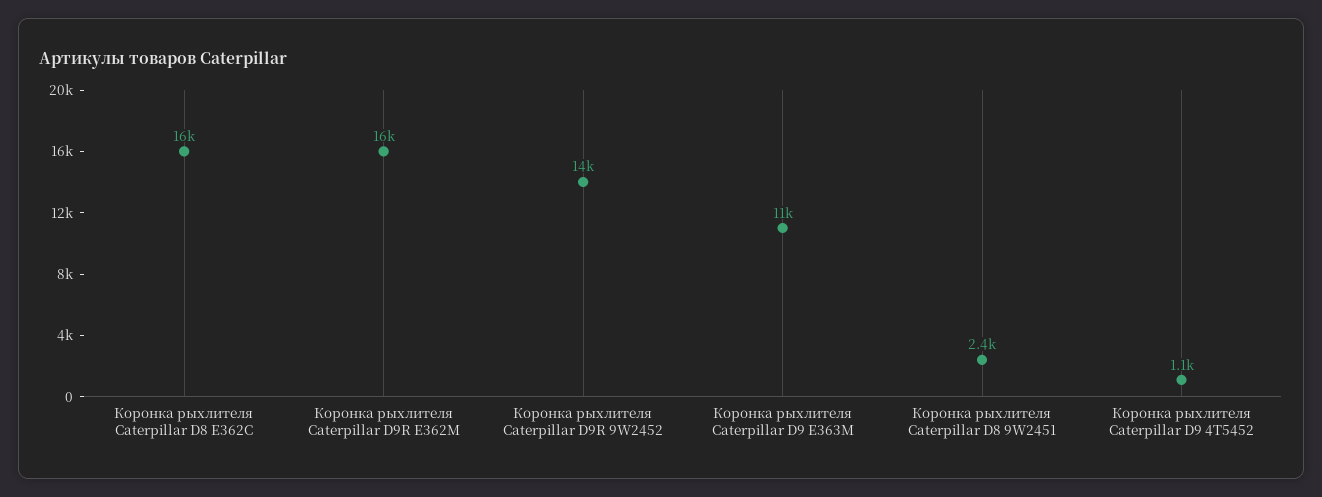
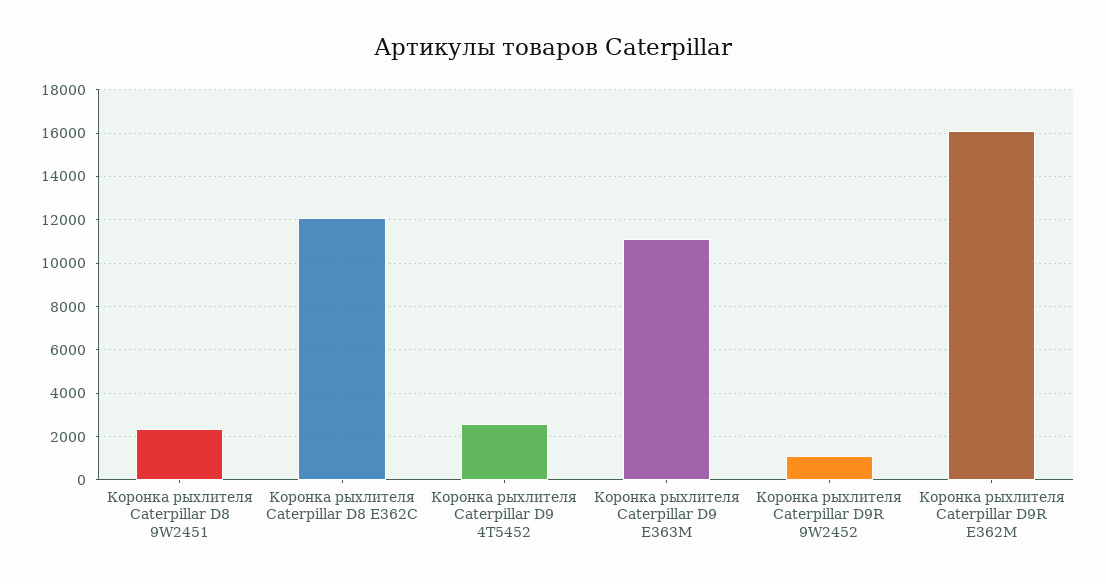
Коронка рыхлителя Caterpillar D8 E362C: 16000 -> 12000
Коронка рыхлителя Caterpillar D9R 9W2452: 14000 -> 1000
Коронка рыхлителя Caterpillar D9 4T5452: 1100 -> 2500

